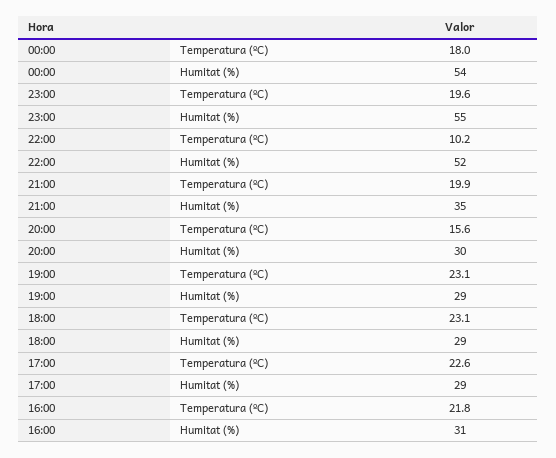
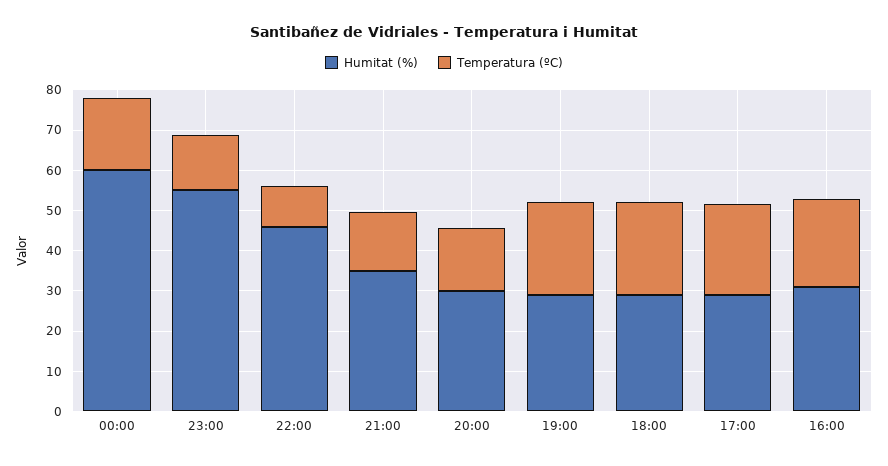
Humitat (%), 00:00: 54 -> 60
Temperatura (ºC), 23:00: 19.6 -> 14
Humitat (%), 22:00: 52 -> 46
Temperatura (ºC), 21:00: 19.9 -> 14

